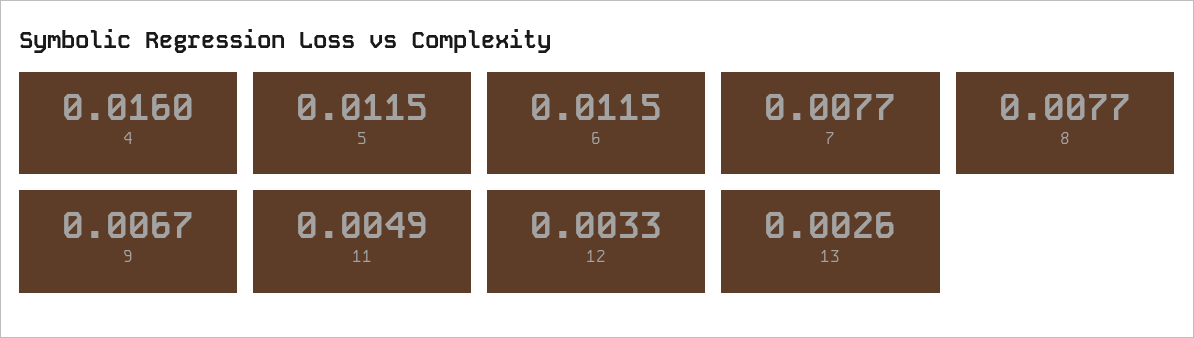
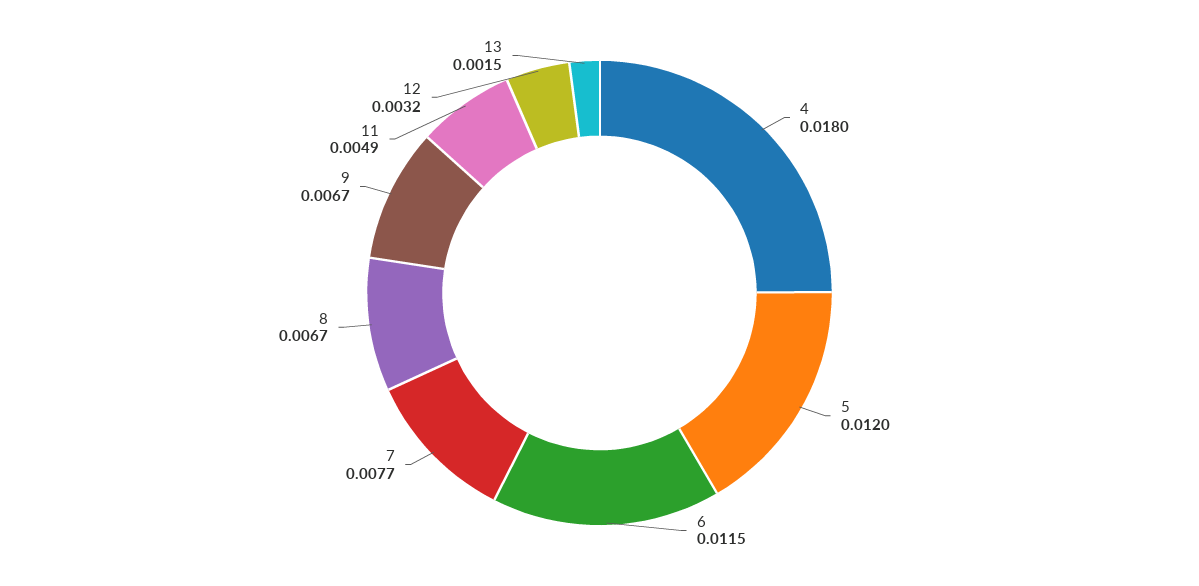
4: 0.016 -> 0.018
5: 0.0115 -> 0.012
8: 0.0077 -> 0.0067
12: 0.0033 -> 0.0032
13: 0.0026 -> 0.0015

